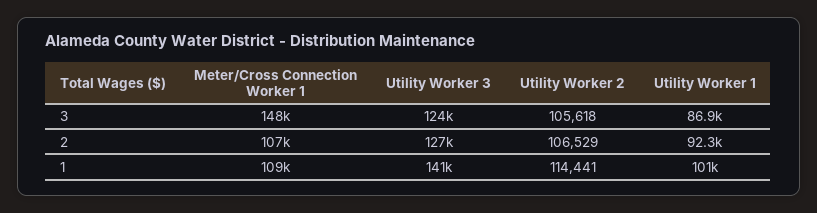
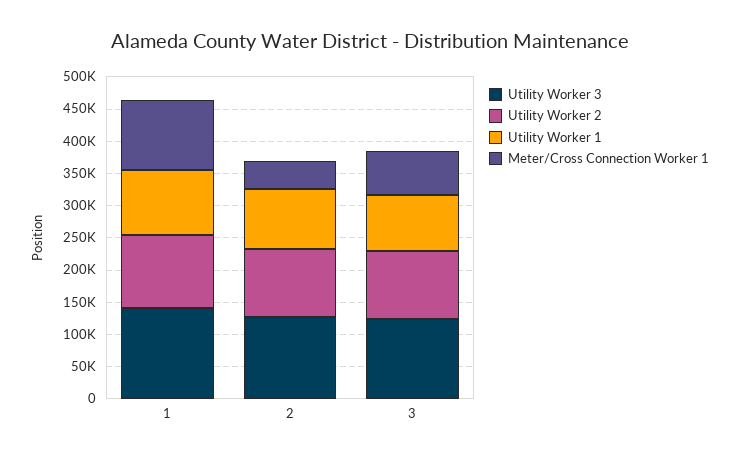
Meter/Cross Connection Worker 1, 3: 148000 -> 75000
Meter/Cross Connection Worker 1, 2: 107000 -> 50000

